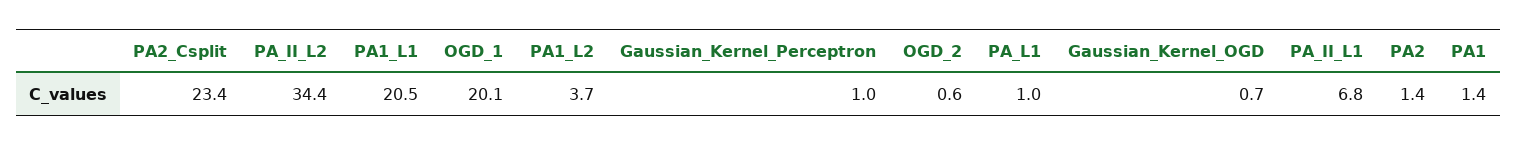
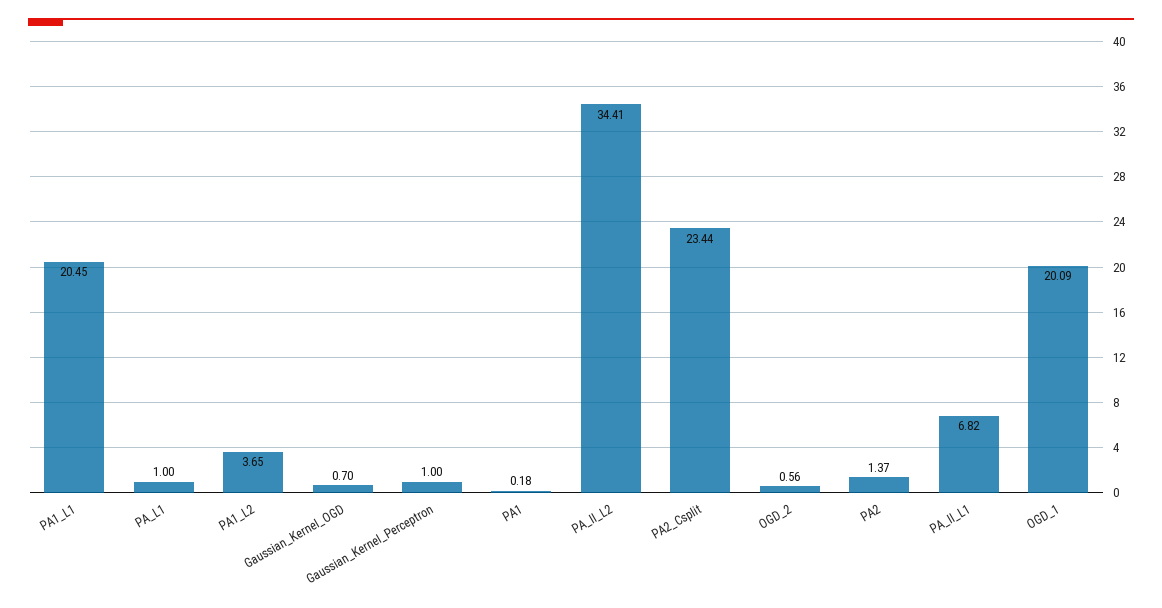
PA1: 1.4 -> 0.18

